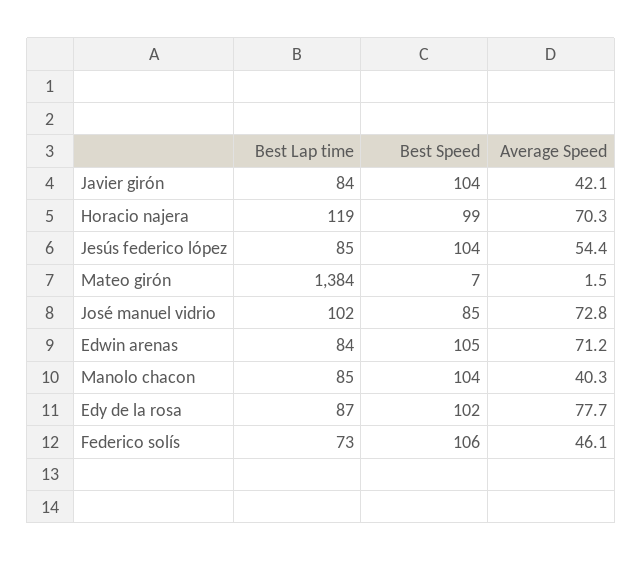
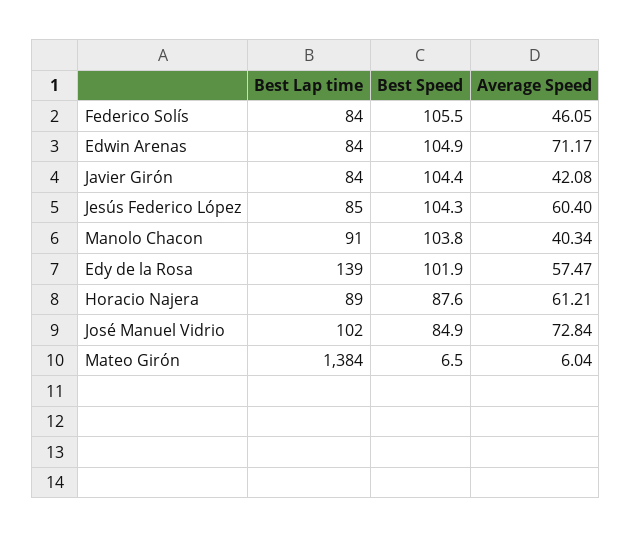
Best Lap time, Horacio najera: 119 -> 89
Best Speed, Horacio najera: 99 -> 87.6
Average Speed, Horacio najera: 70.3 -> 61.21
Average Speed, Jesús federico lópez: 54.4 -> 60.4
Average Speed, Mateo girón: 1.5 -> 6.04
Best Lap time, Manolo chacon: 85 -> 91
Best Lap time, Edy de la rosa: 87 -> 139
Average Speed, Edy de la rosa: 77.7 -> 57.47
Best Lap time, Federico solís: 73 -> 84

